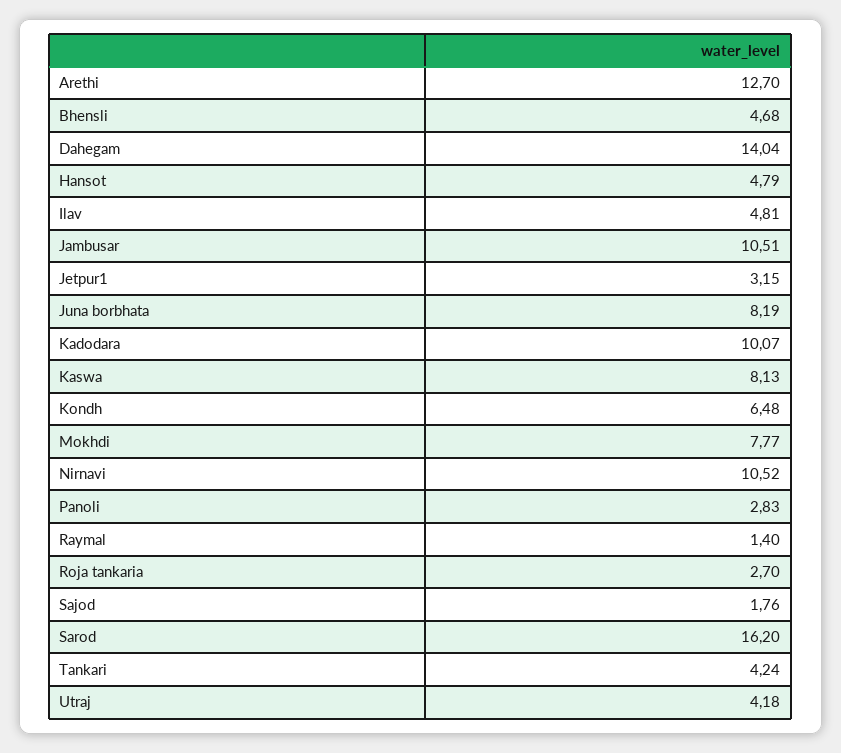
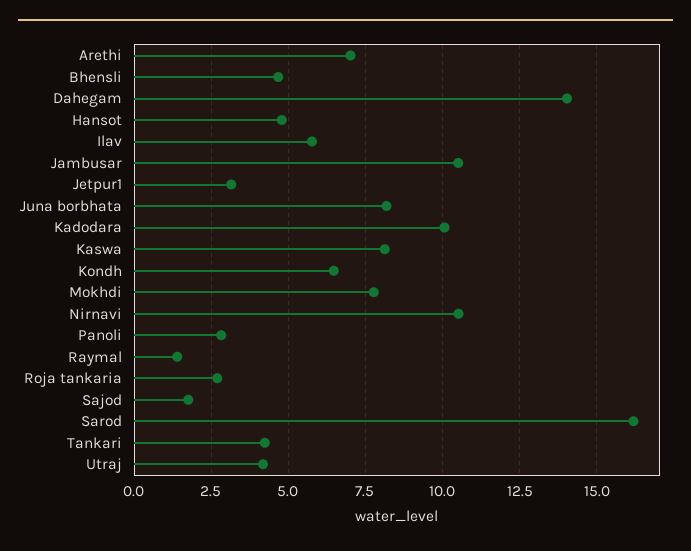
Arethi: 12.7 -> 7
Ilav: 4.81 -> 5.75

